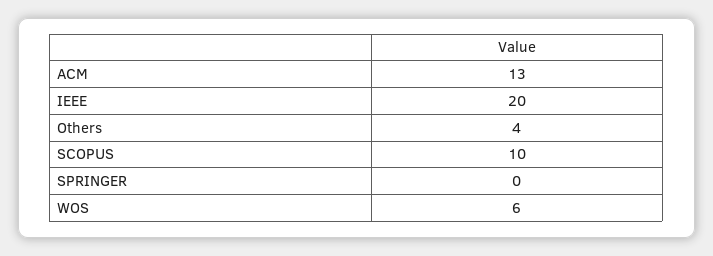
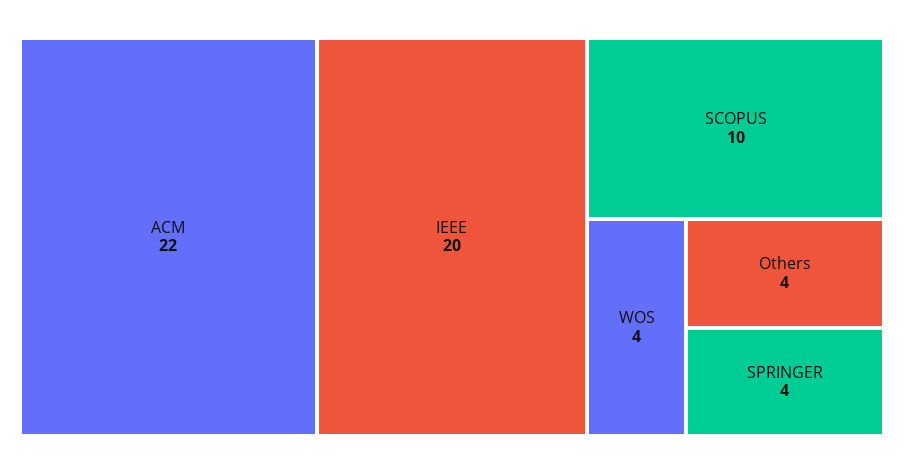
ACM: 13 -> 22
SPRINGER: 0 -> 4
WOS: 6 -> 4

